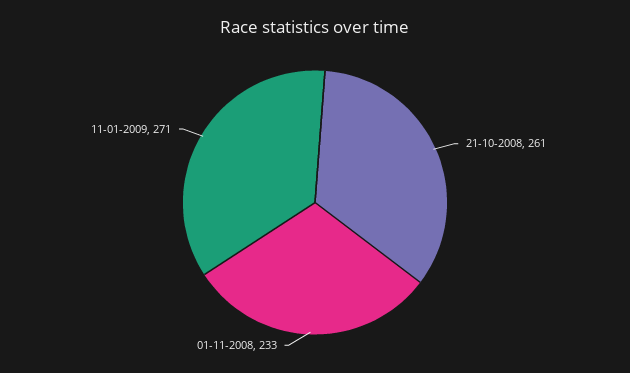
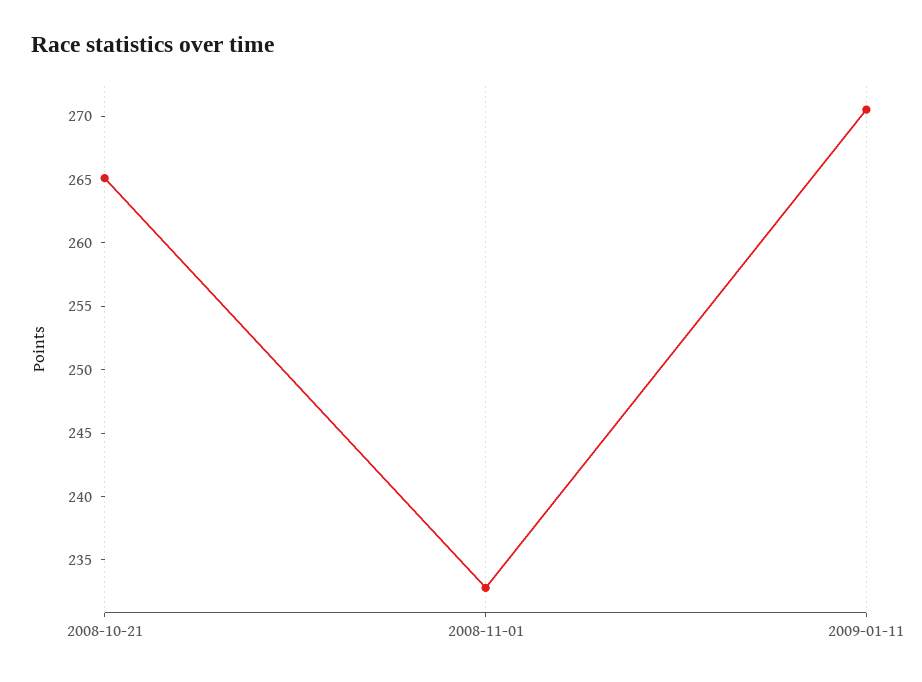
21-10-2008: 261 -> 265

